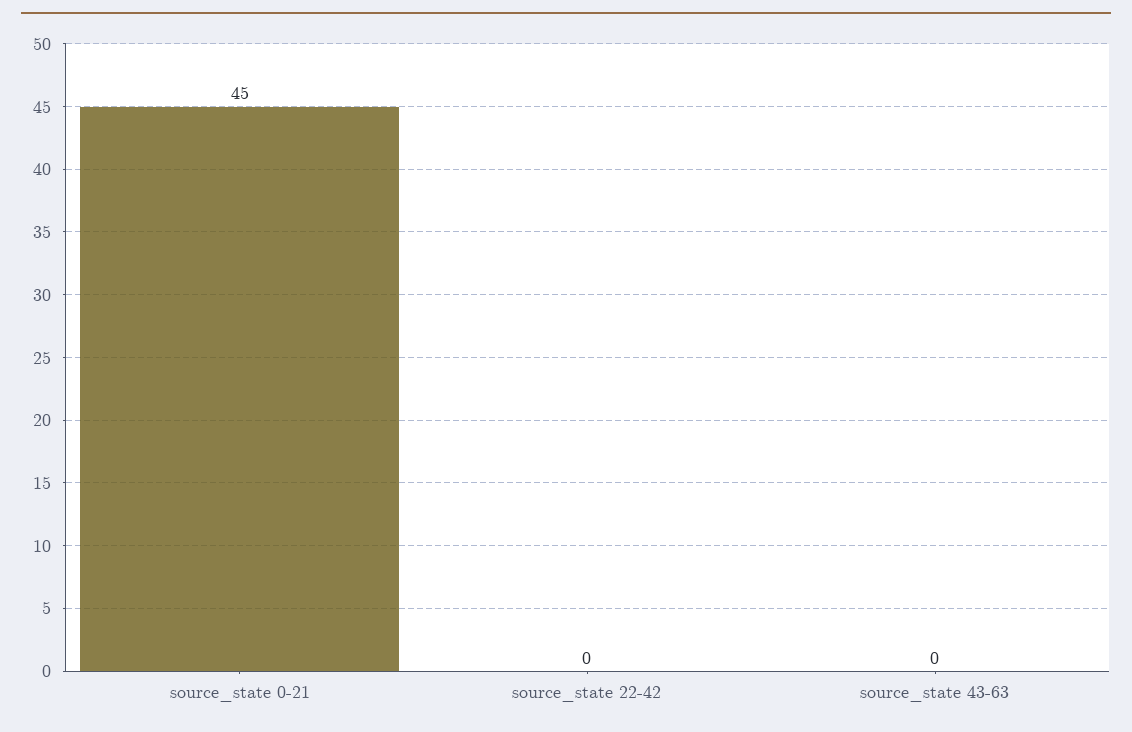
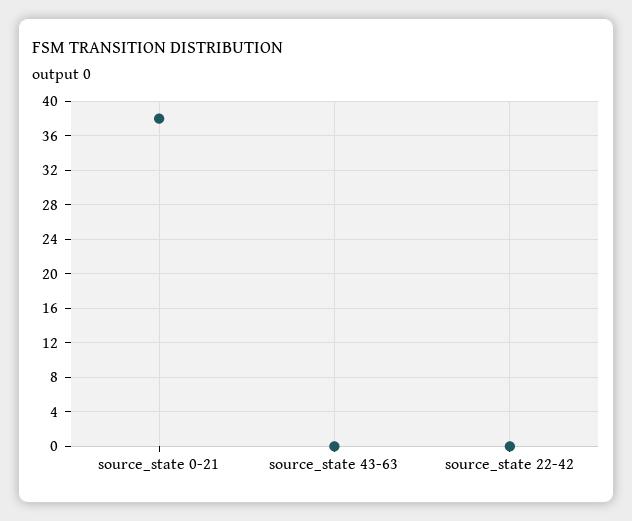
source_state 0-21: 45 -> 38

